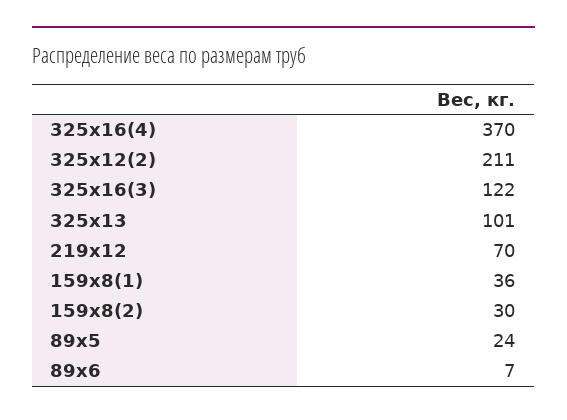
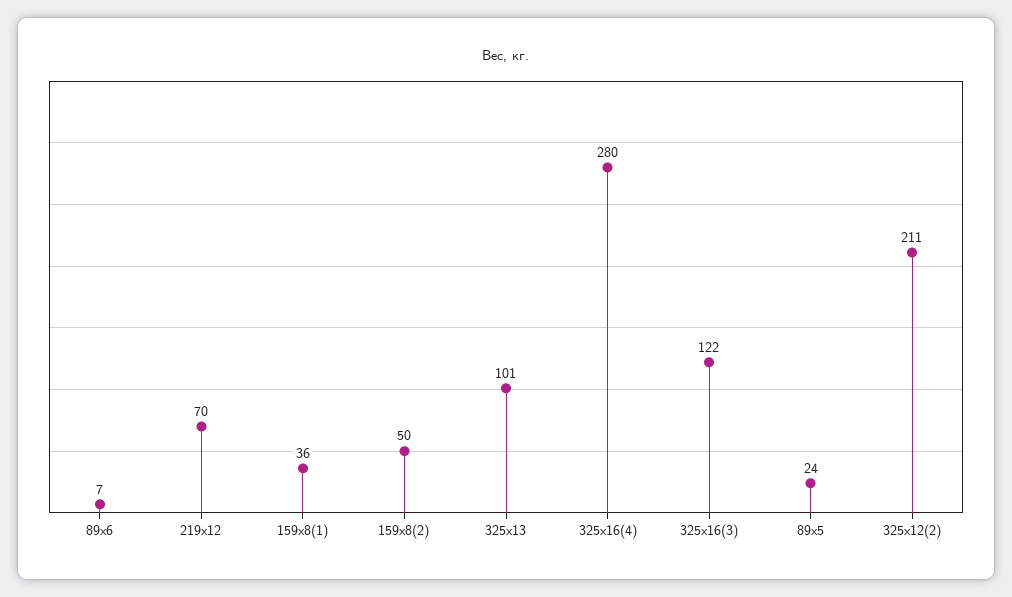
325х16(4): 370 -> 280
159х8(2): 30 -> 50

